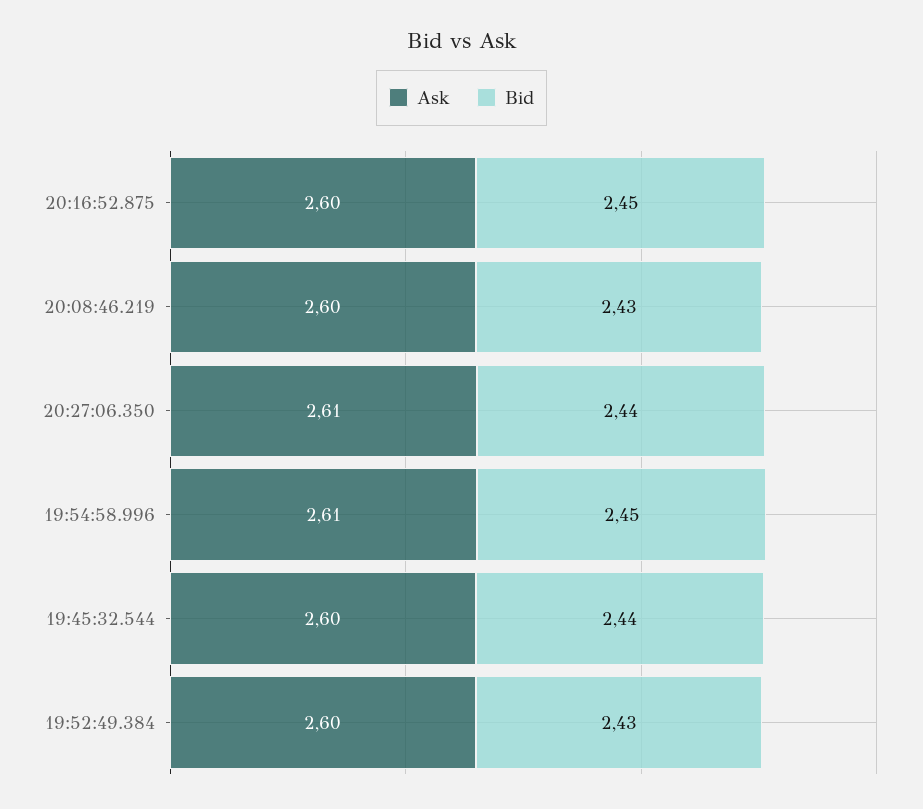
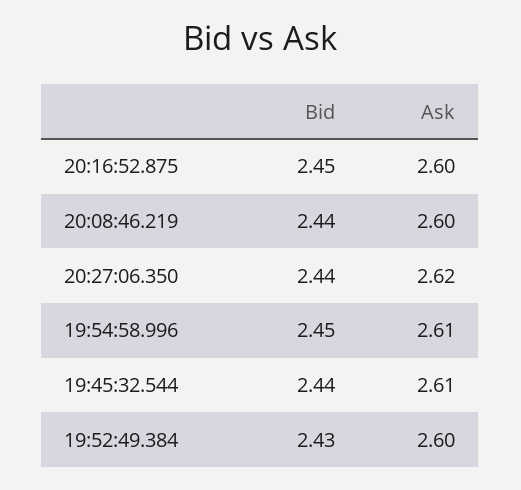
Bid, 20:08:46.219: 2.43 -> 2.44
Ask, 20:27:06.350: 2.61 -> 2.62
Ask, 19:45:32.544: 2.6 -> 2.61

